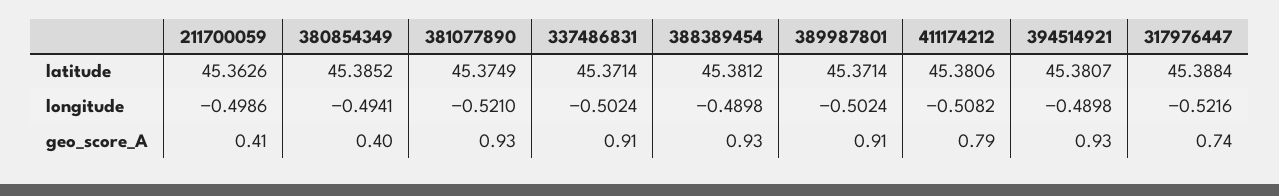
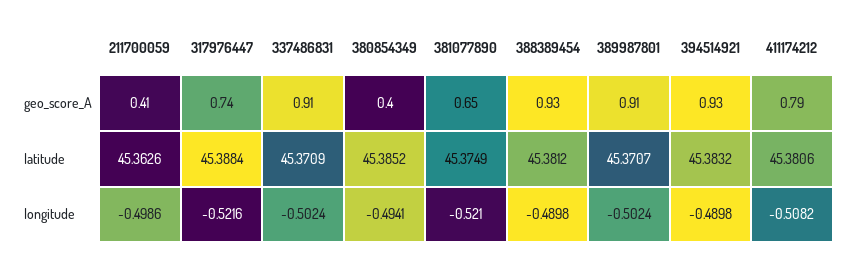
337486831, latitude: 45.3714 -> 45.3709
389987801, latitude: 45.3714 -> 45.3707
394514921, latitude: 45.3807 -> 45.3832
381077890, geo_score_A: 0.93 -> 0.65

